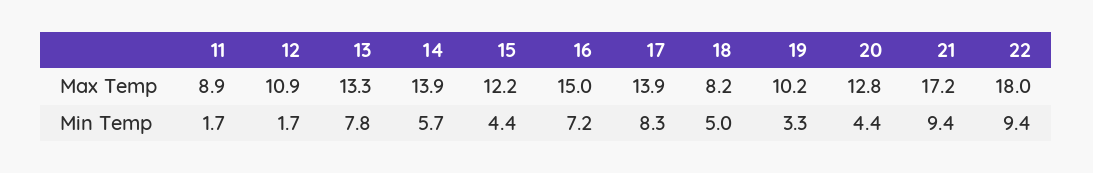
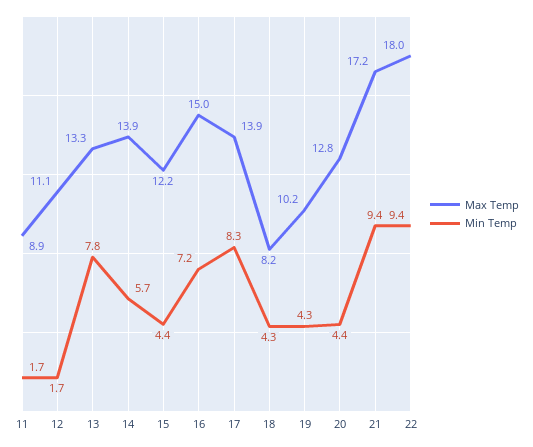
Max Temp, 12: 10.9 -> 11.1
Min Temp, 18: 5 -> 4.3
Min Temp, 19: 3.3 -> 4.3

